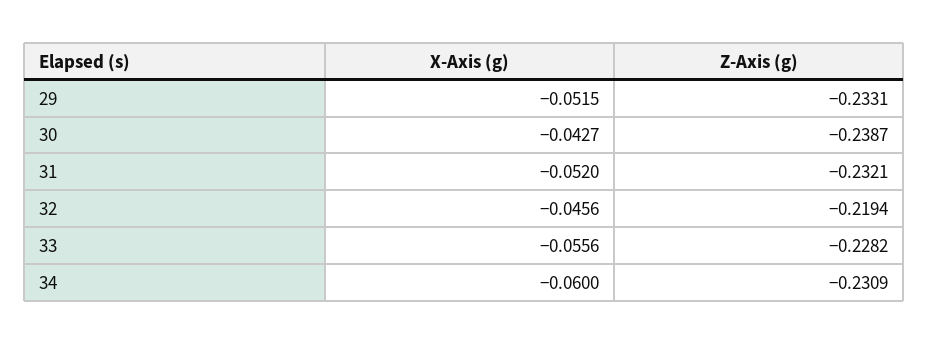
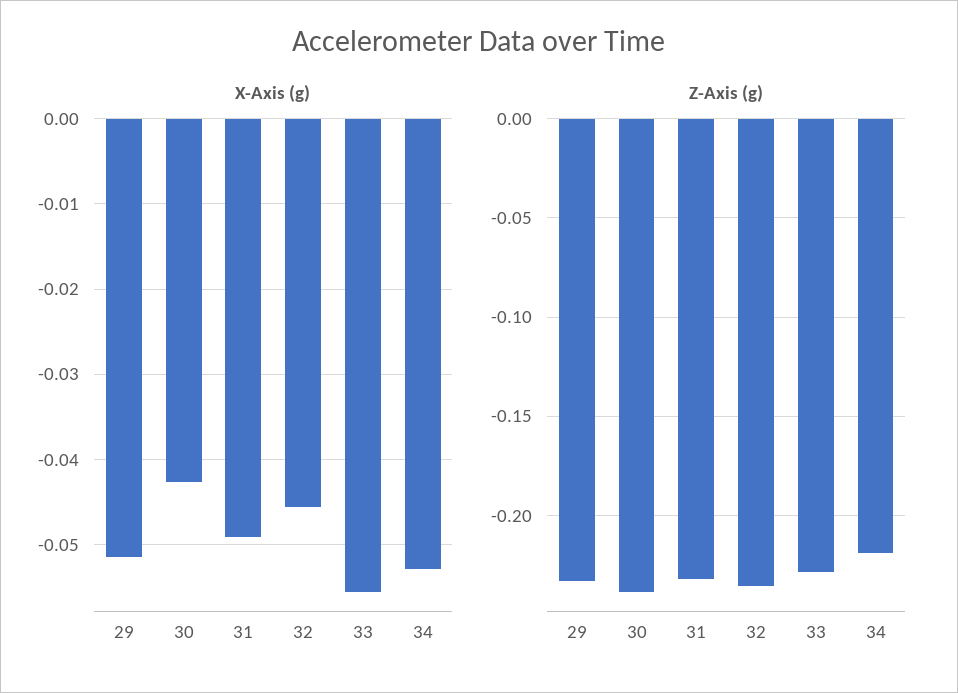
X-Axis (g), 31: -0.052 -> -0.049
Z-Axis (g), 32: -0.2194 -> -0.235
X-Axis (g), 34: -0.06 -> -0.053
Z-Axis (g), 34: -0.2309 -> -0.22

